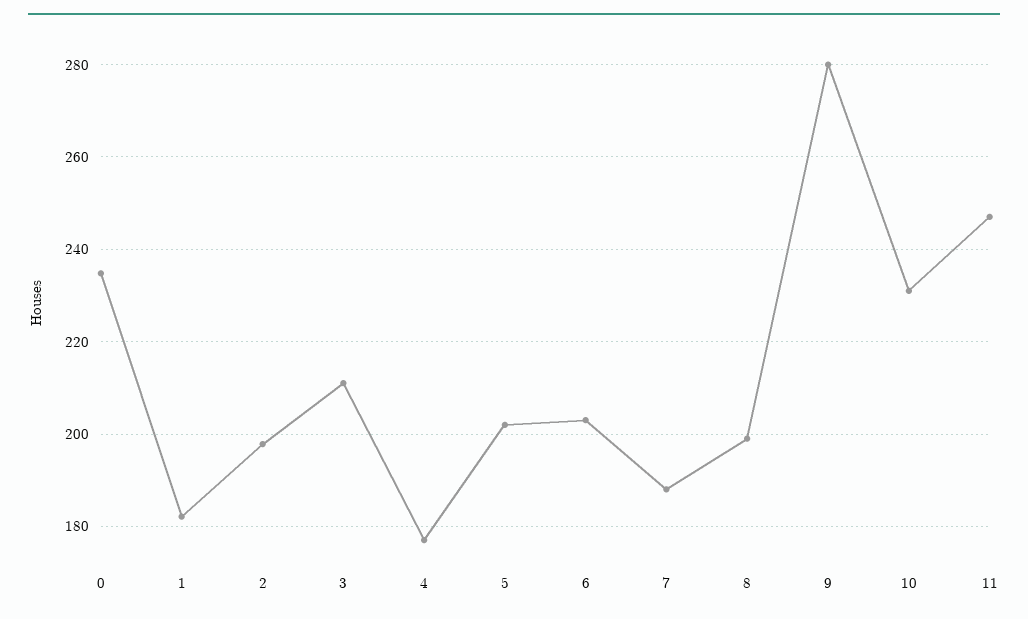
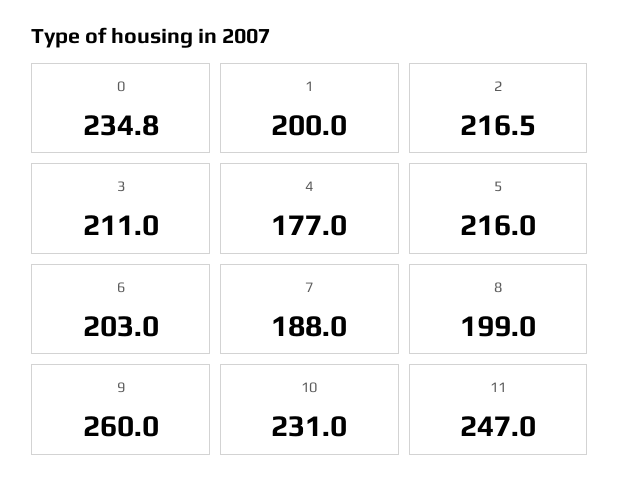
1: 182 -> 200
2: 198 -> 216.5
5: 202 -> 216
9: 280 -> 260

